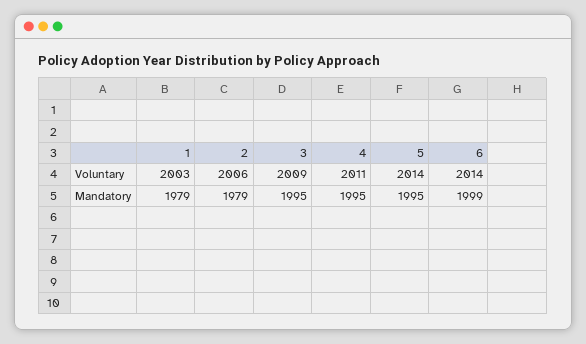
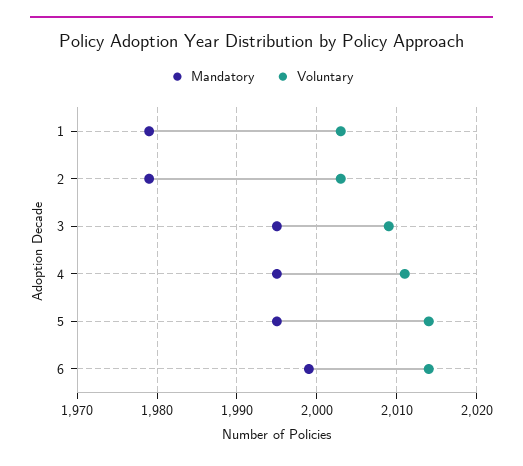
Voluntary, 2: 2006 -> 2003

